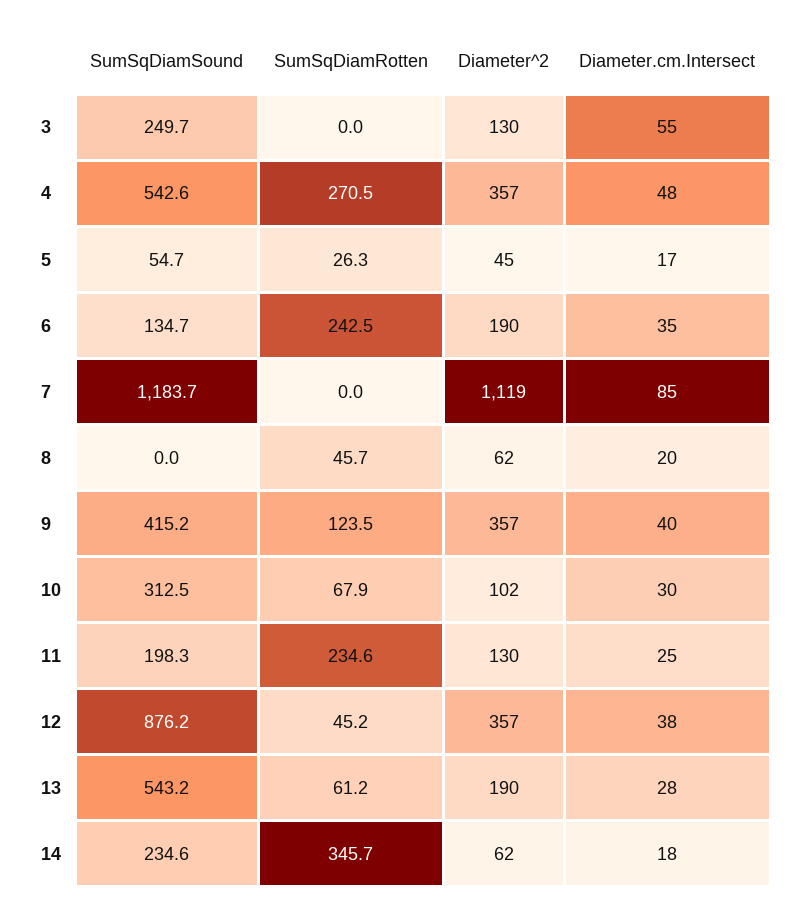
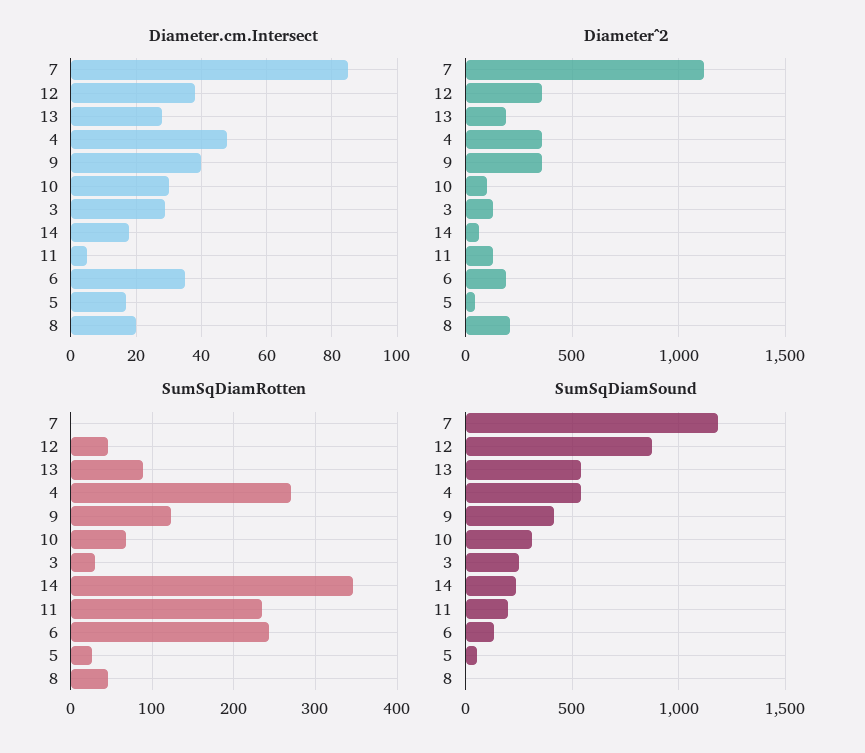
SumSqDiamRotten, 3: 0 -> 30
Diameter.cm.Intersect, 3: 55 -> 30
Diameter^2, 8: 62 -> 200
Diameter.cm.Intersect, 11: 25 -> 5
SumSqDiamRotten, 13: 61.2 -> 90

